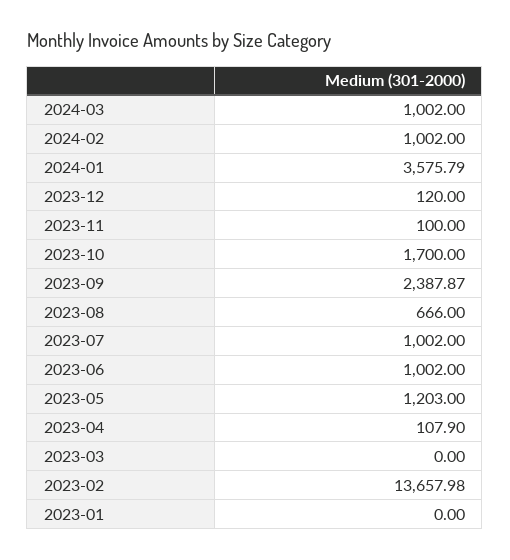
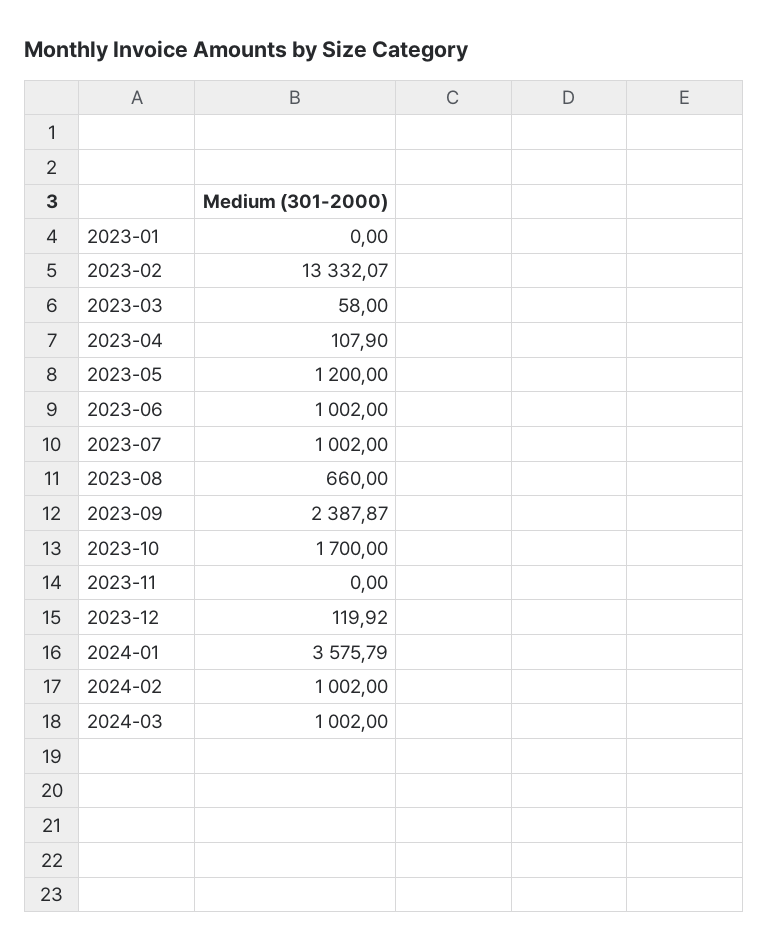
2023-12: 120 -> 119.92
2023-11: 100 -> 0
2023-08: 666 -> 660
2023-05: 1203 -> 1200
2023-03: 0 -> 58
2023-02: 13657.98 -> 13332.07

